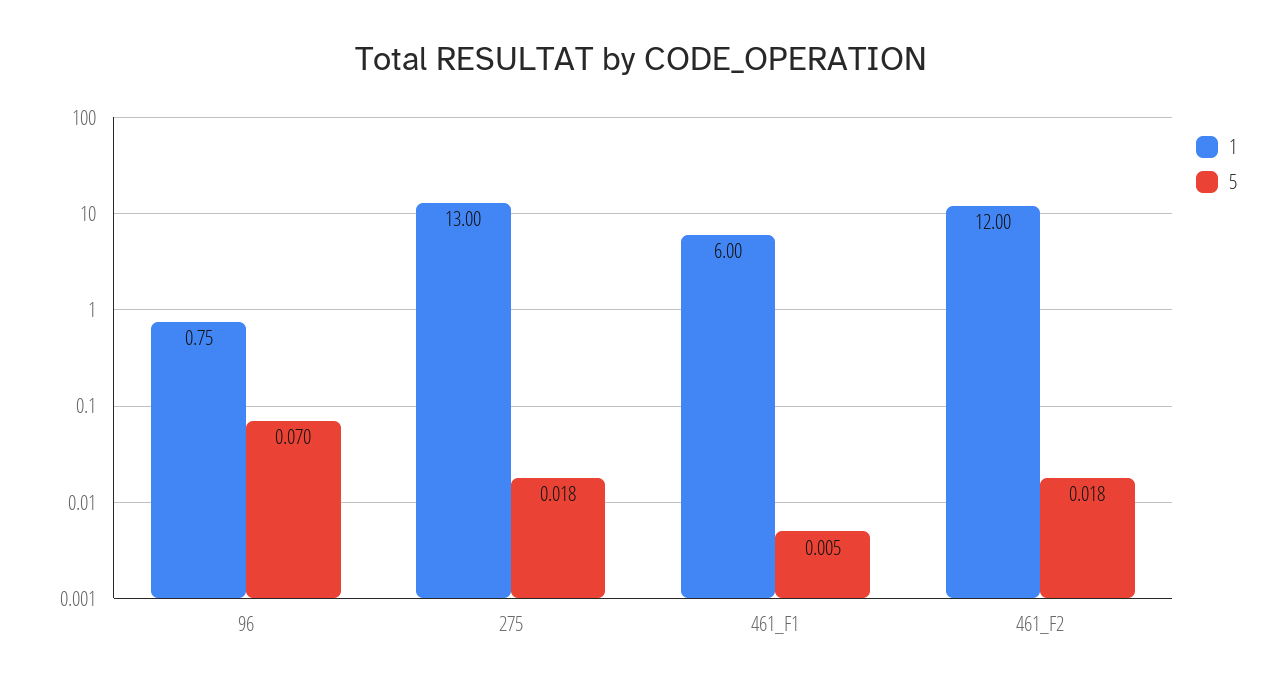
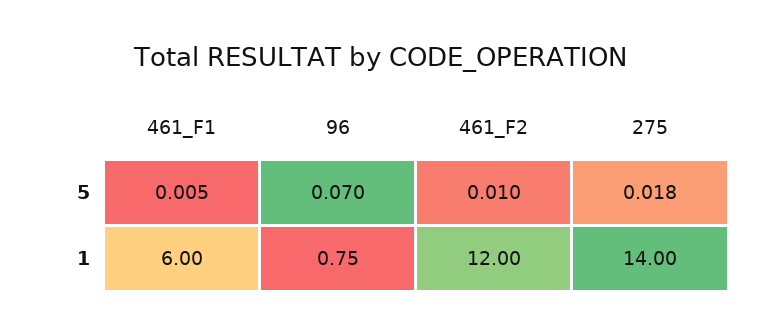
1, 275: 13 -> 14
5, 461_F2: 0.018 -> 0.01

